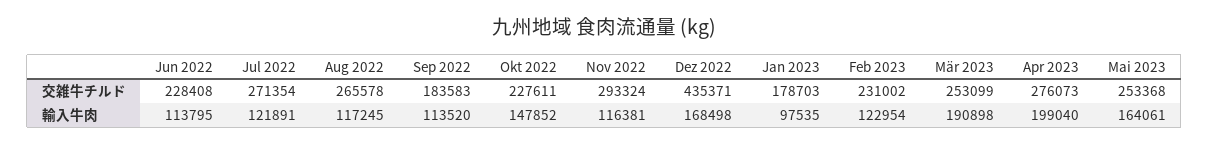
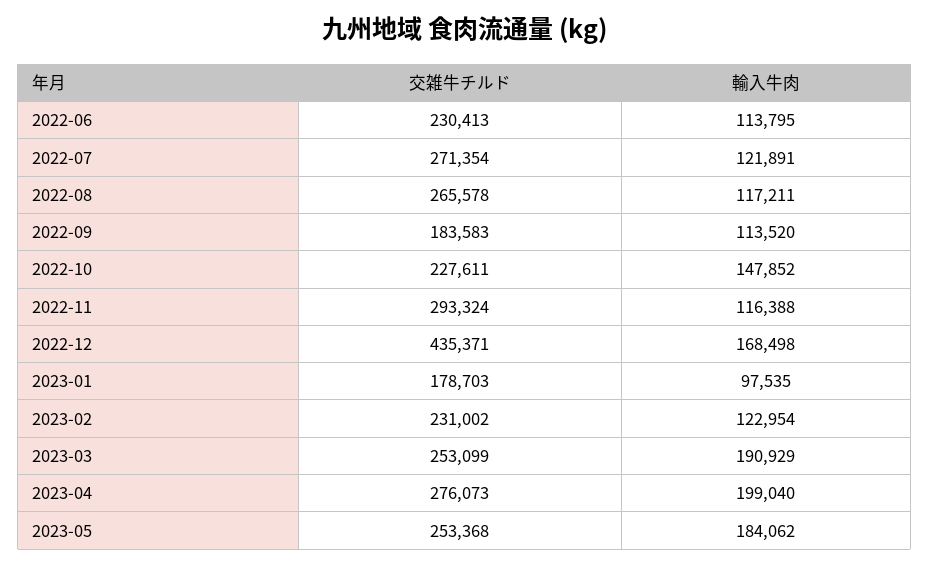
Jun 2022, 交雑牛チルド: 228408 -> 230413
Aug 2022, 輸入牛肉: 117245 -> 117211
Nov 2022, 輸入牛肉: 116381 -> 116388
Mär 2023, 輸入牛肉: 190898 -> 190929
Mai 2023, 輸入牛肉: 164061 -> 184062

